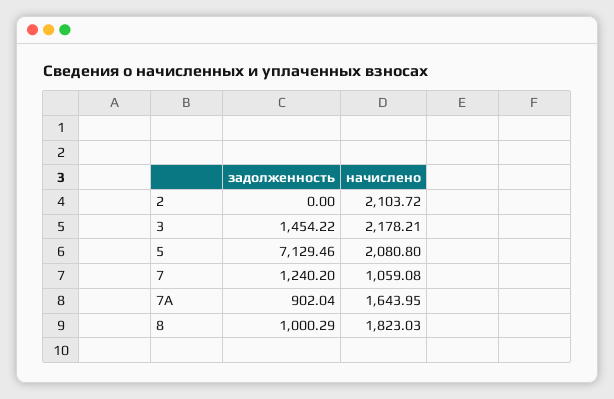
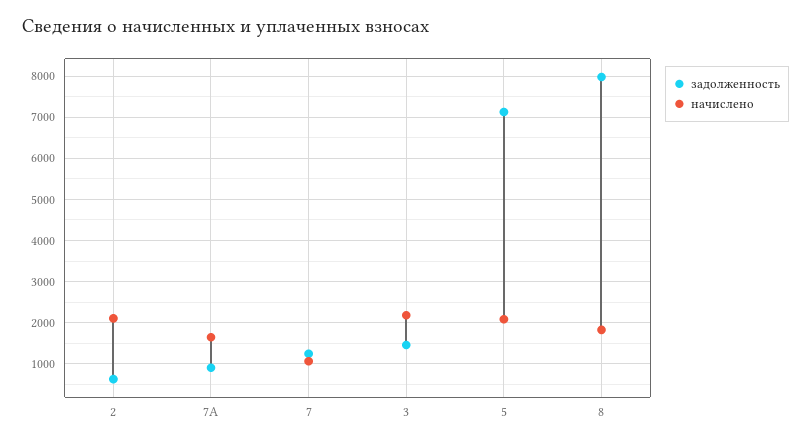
задолженность, 2: 0 -> 600
задолженность, 8: 1000.29 -> 8000

